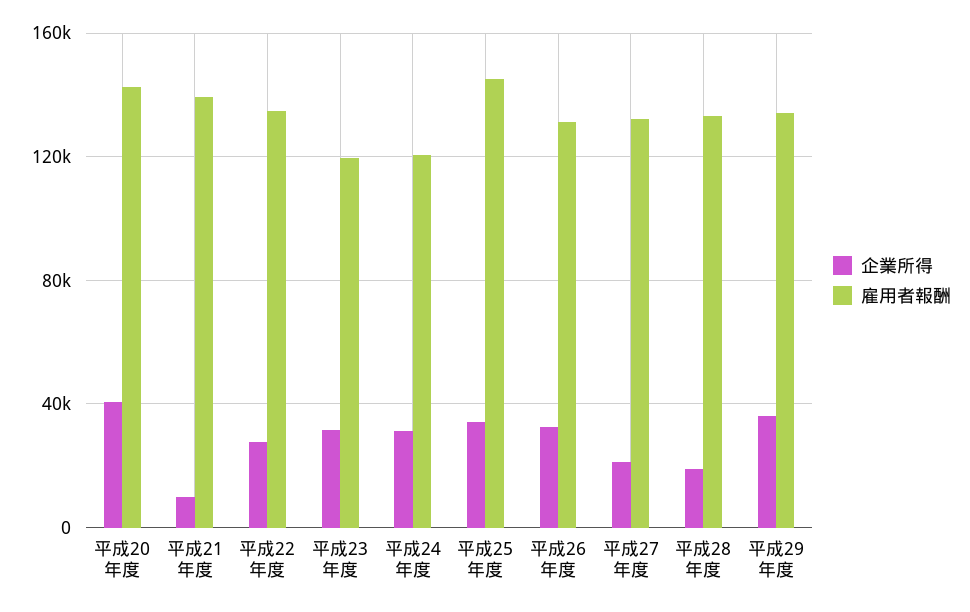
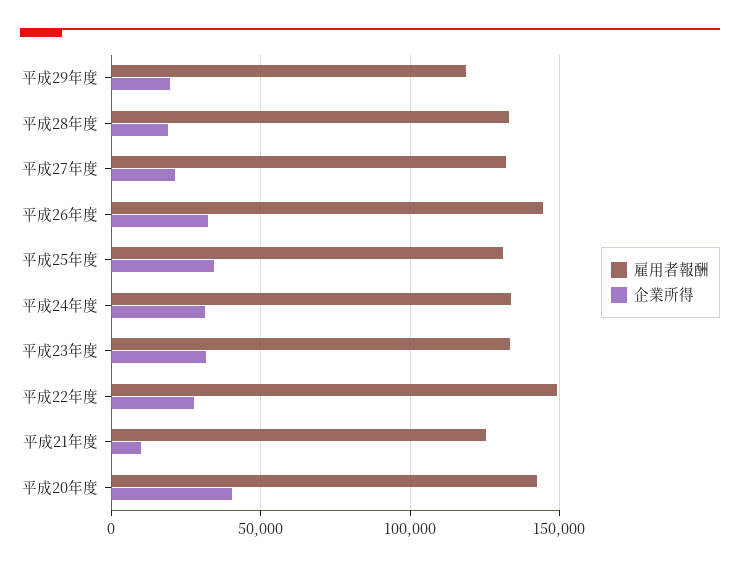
雇用者報酬, 平成21年度: 140000 -> 125000
雇用者報酬, 平成22年度: 135000 -> 150000
雇用者報酬, 平成23年度: 120000 -> 135000
雇用者報酬, 平成24年度: 120000 -> 135000
雇用者報酬, 平成25年度: 145000 -> 130000
雇用者報酬, 平成26年度: 130000 -> 145000
企業所得, 平成29年度: 35000 -> 20000
雇用者報酬, 平成29年度: 135000 -> 120000

